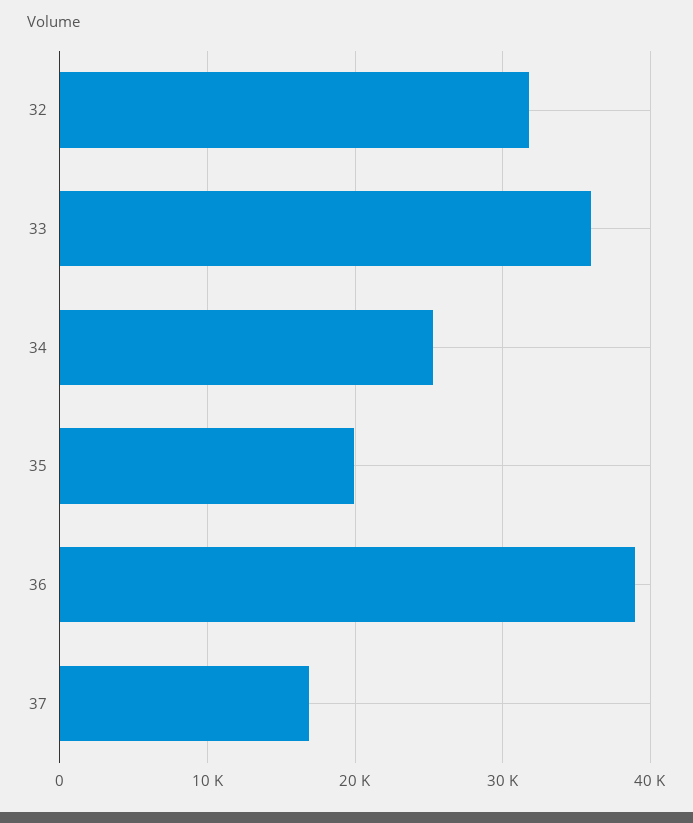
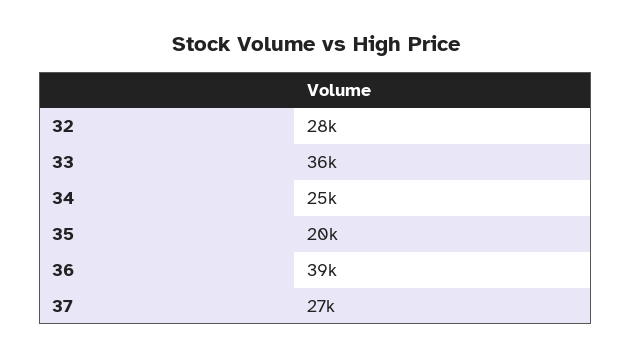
32: 32000 -> 28000
37: 17000 -> 27000

